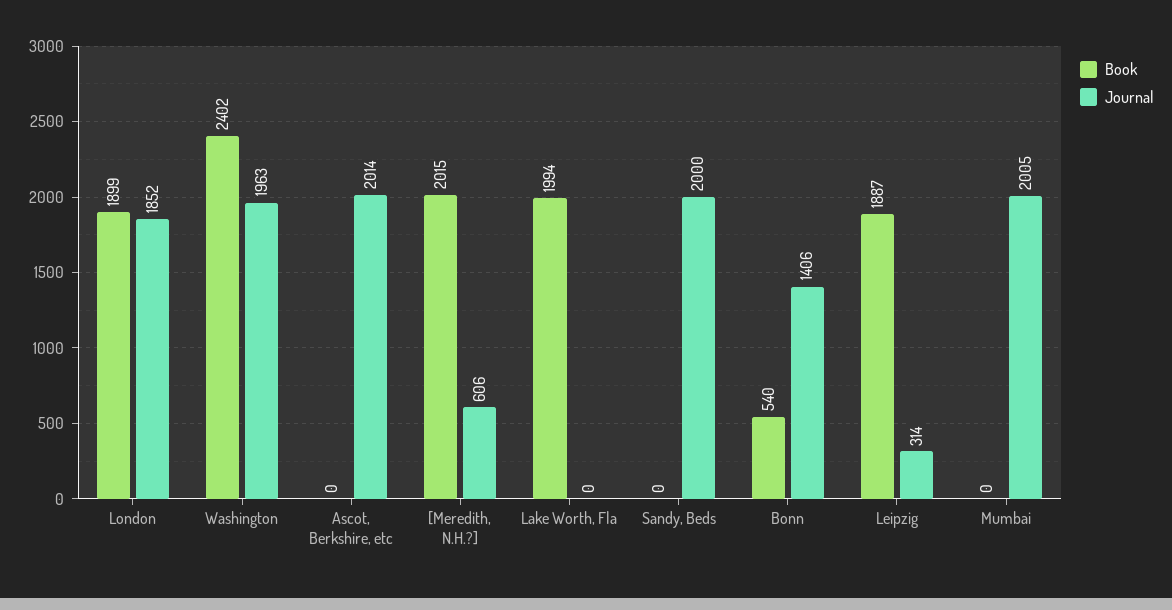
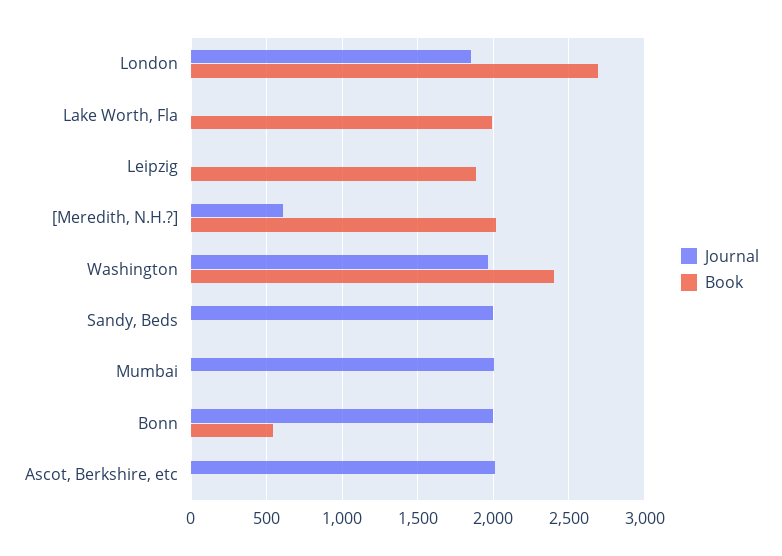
Book, London: 1899 -> 2700
Journal, Bonn: 1406 -> 2000
Journal, Leipzig: 314 -> 0

